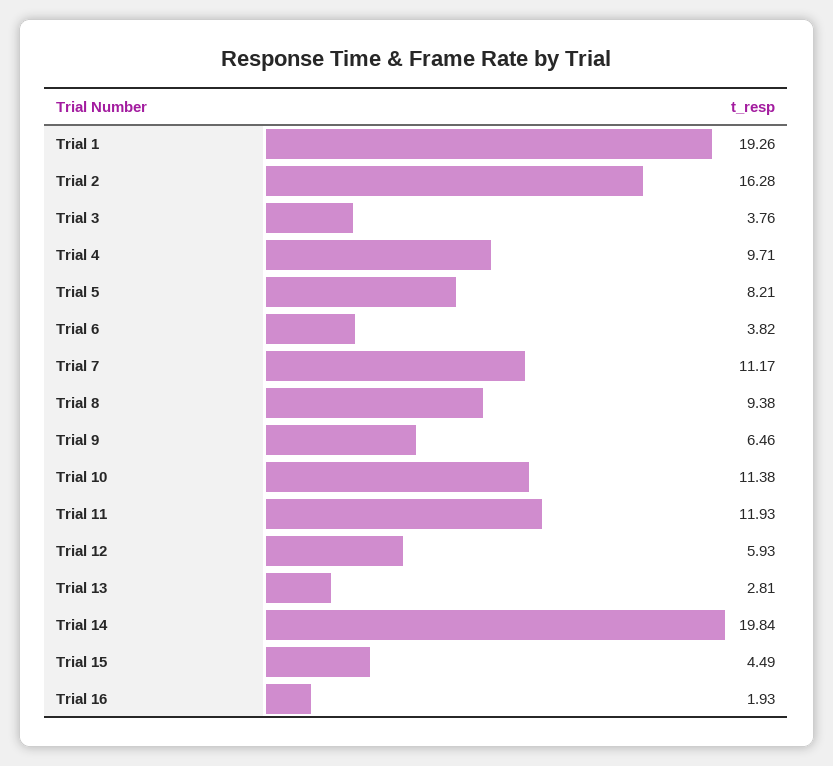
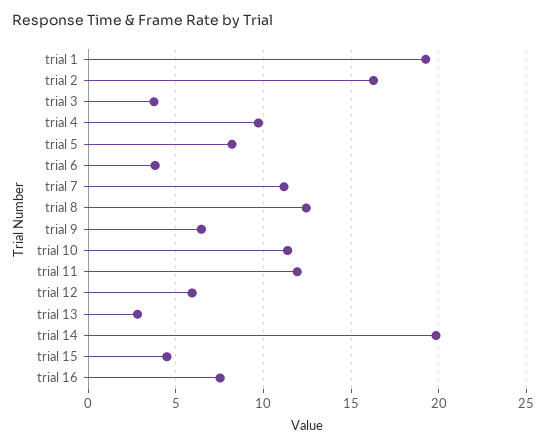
Trial 8: 9.38 -> 12.5
Trial 16: 1.93 -> 7.5

